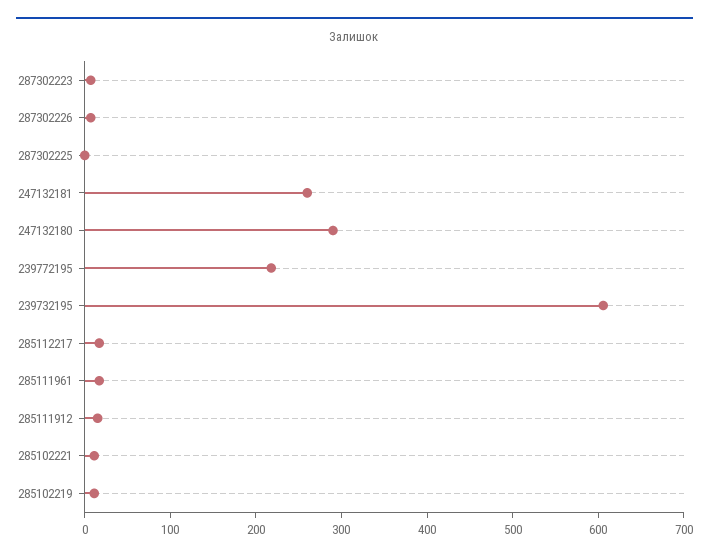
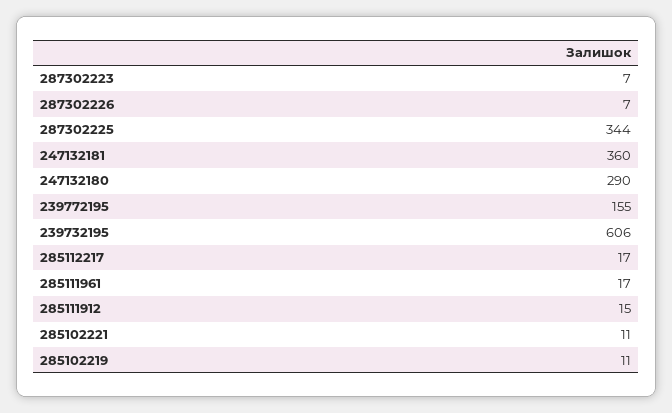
287302225: 0 -> 344
247132181: 260 -> 360
239772195: 220 -> 155

